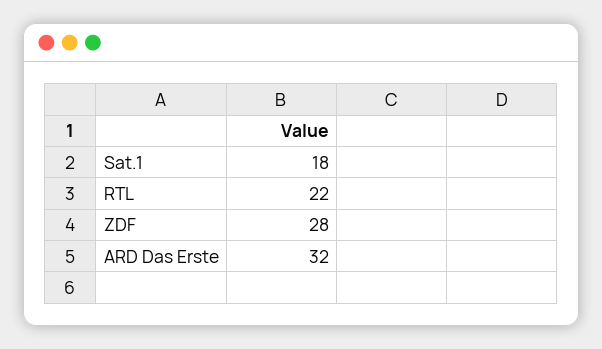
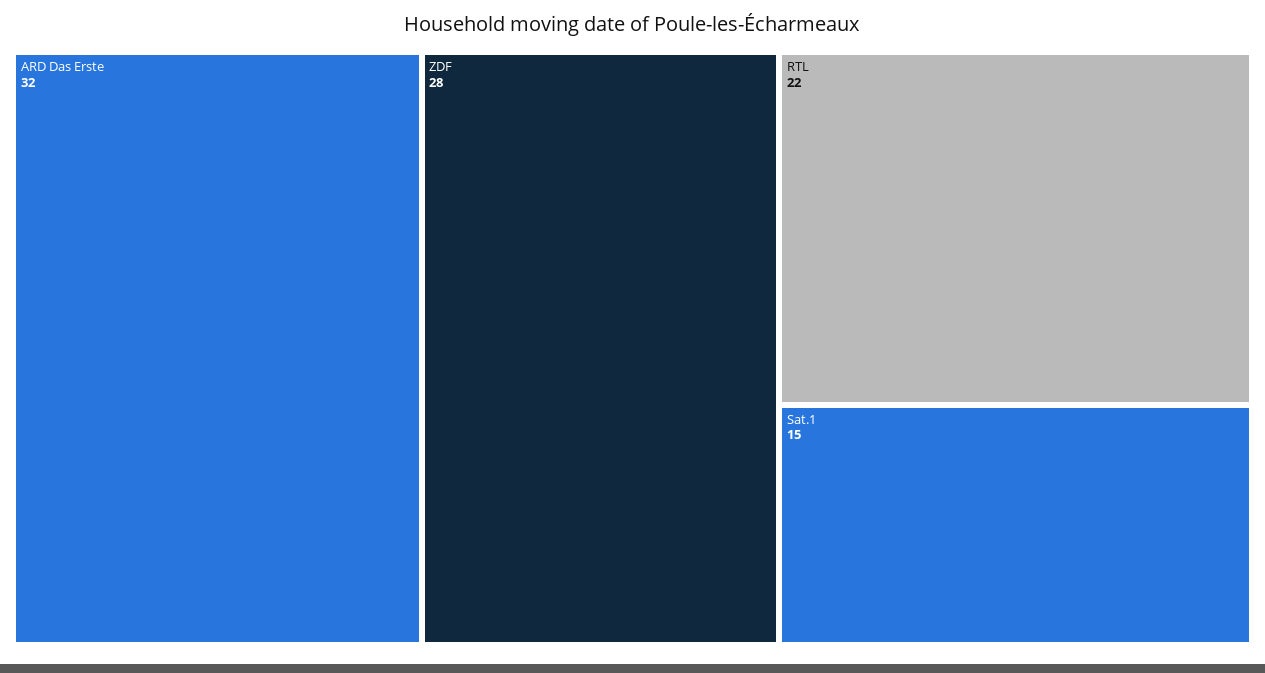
Sat.1: 18 -> 15

